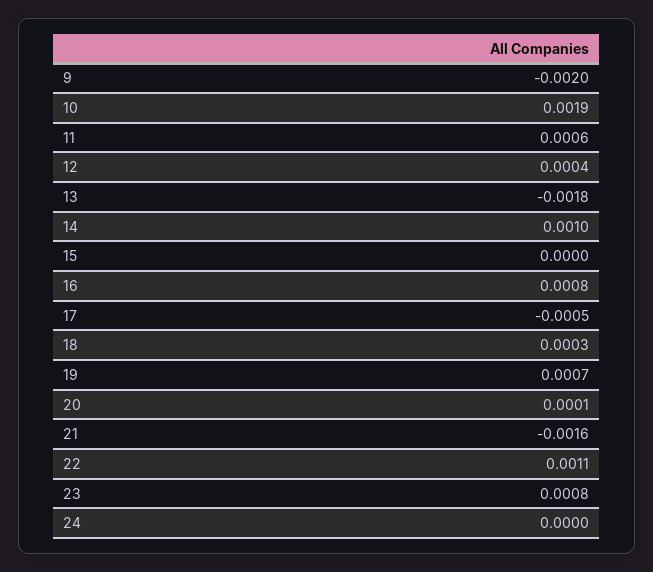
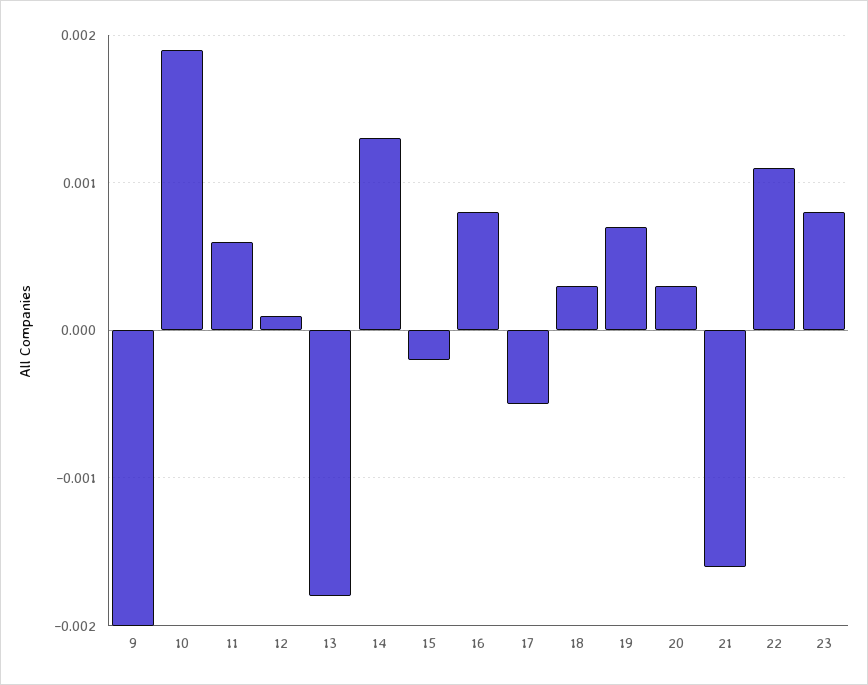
12: 0.0004 -> 0.0001
14: 0.001 -> 0.0013
15: 0 -> -0.0002
20: 0.0001 -> 0.0003
24: 0 -> none

